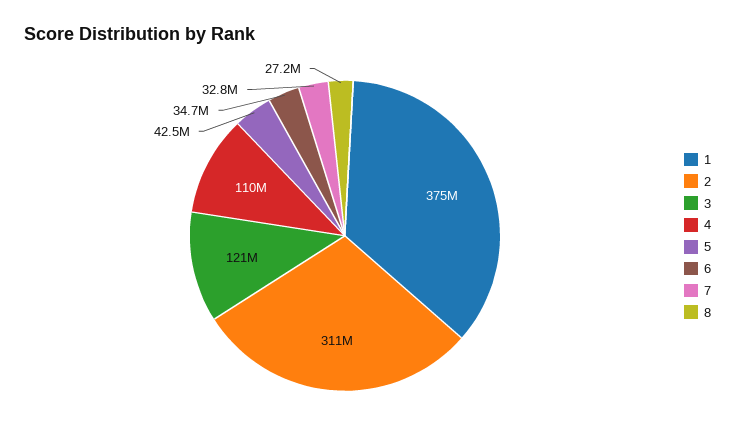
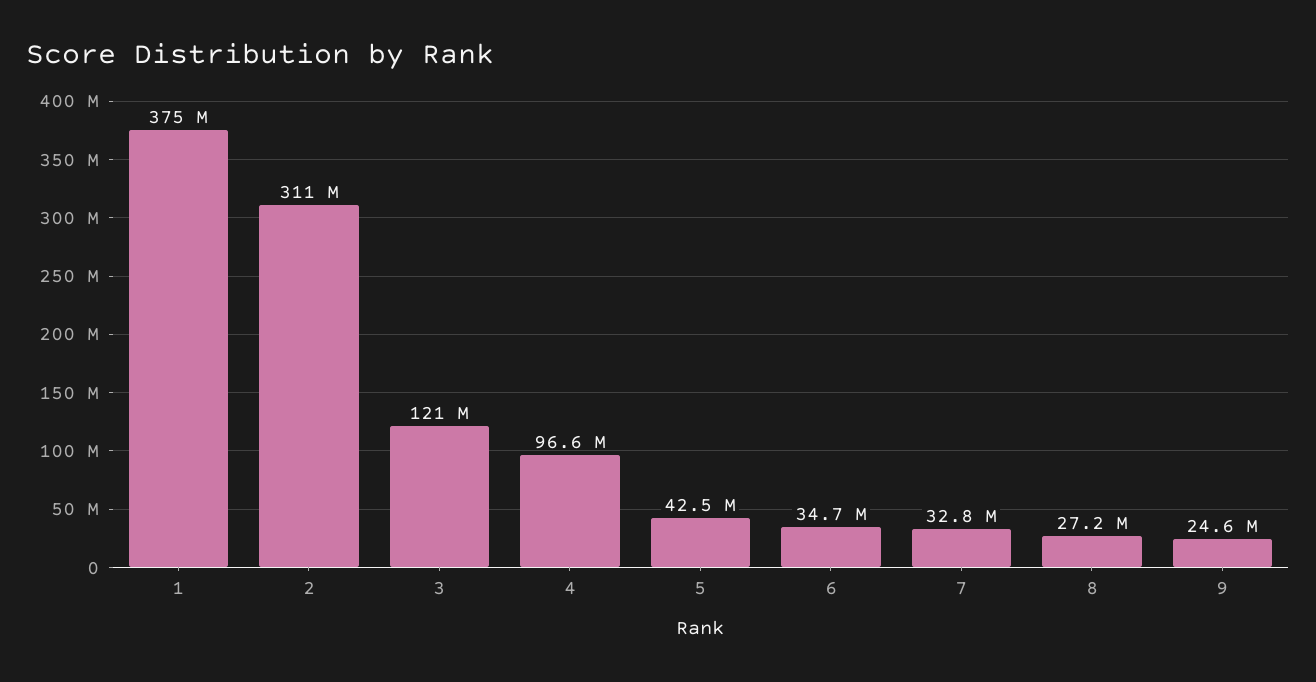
4: 110000000 -> 96600000
9: none -> 24600000

